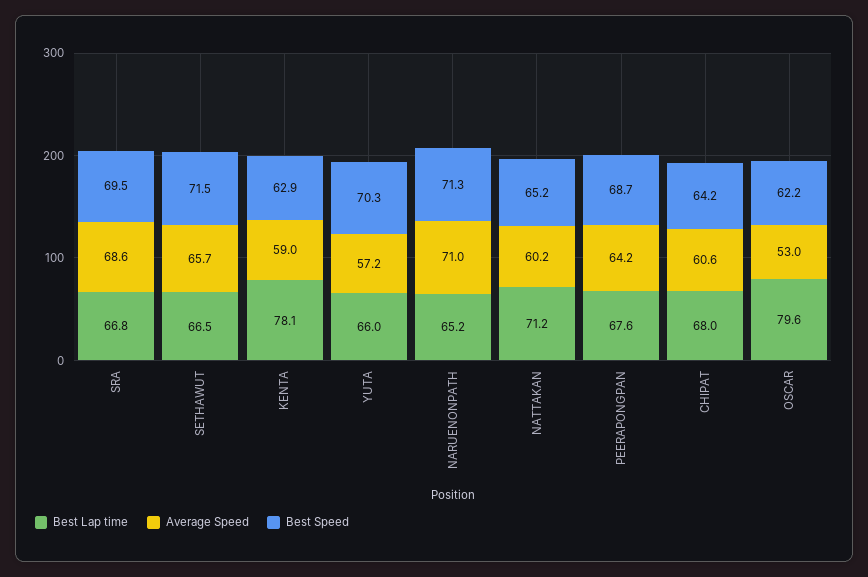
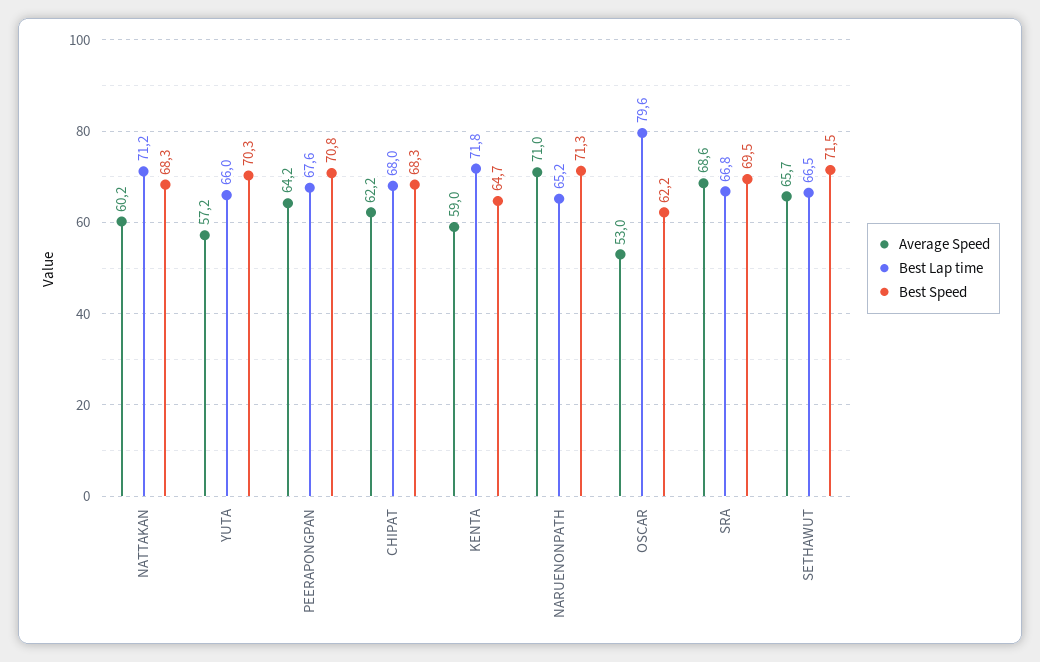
Best Lap time, KENTA: 78.1 -> 71.8
Best Speed, KENTA: 62.9 -> 64.7
Best Speed, NATTAKAN: 65.2 -> 68.3
Best Speed, PEERAPONGPAN: 68.7 -> 70.8
Average Speed, CHIPAT: 60.6 -> 62.2
Best Speed, CHIPAT: 64.2 -> 68.3

